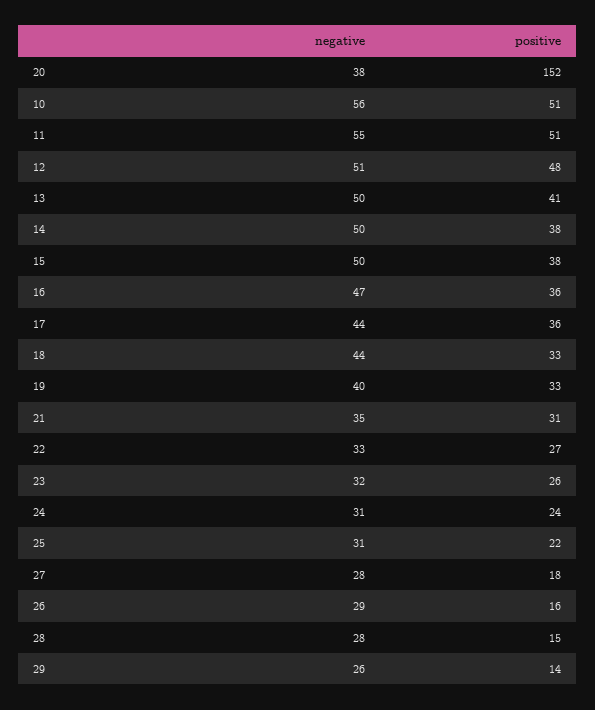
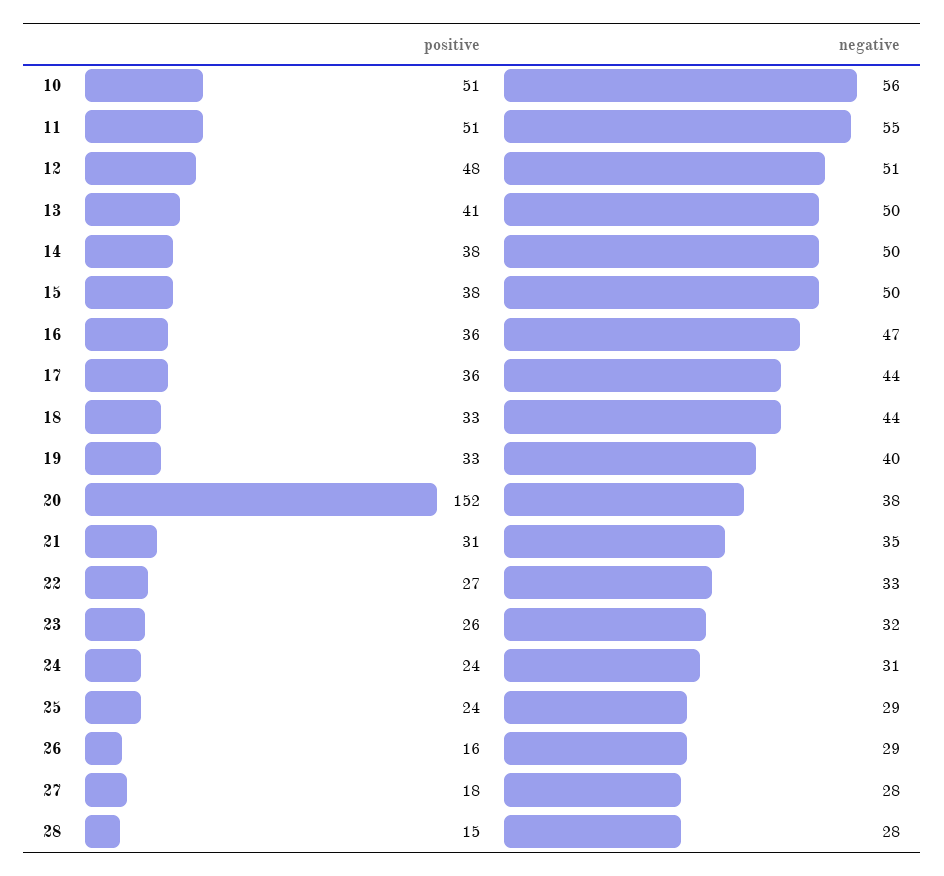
negative, 25: 31 -> 29
positive, 25: 22 -> 24
negative, 29: 26 -> none
positive, 29: 14 -> none

